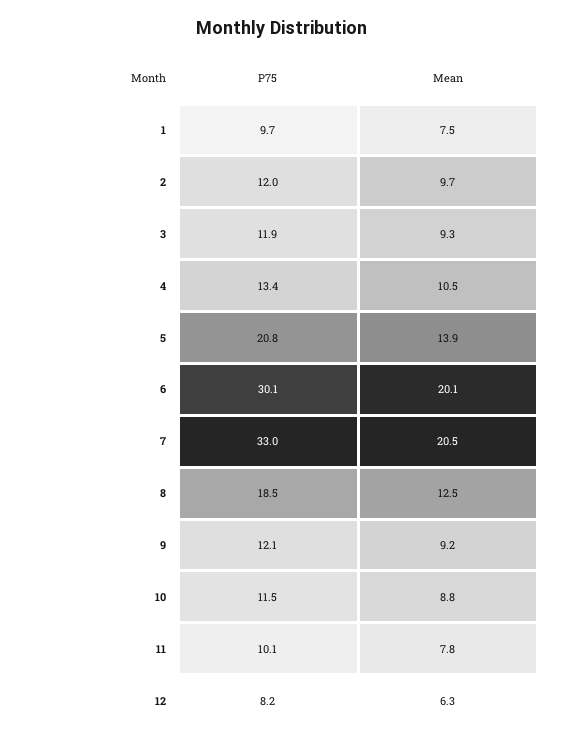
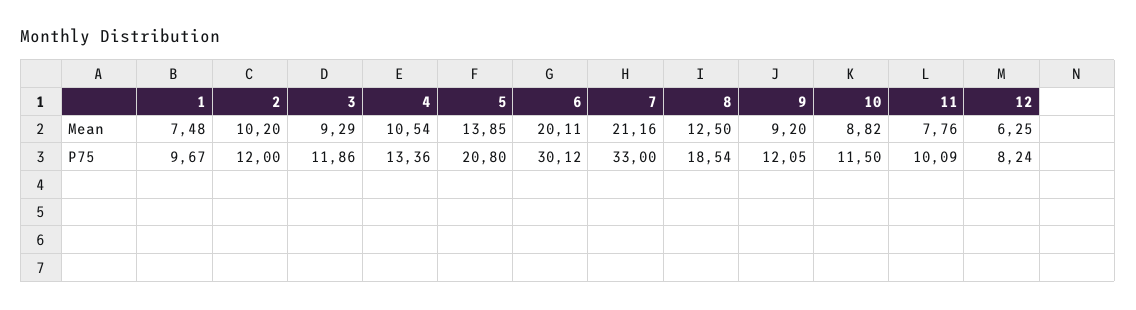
Mean, 2: 9.7 -> 10.2
Mean, 7: 20.5 -> 21.16

